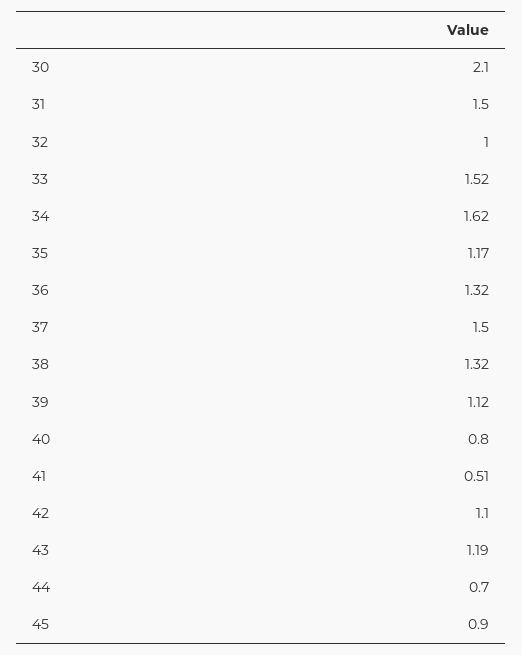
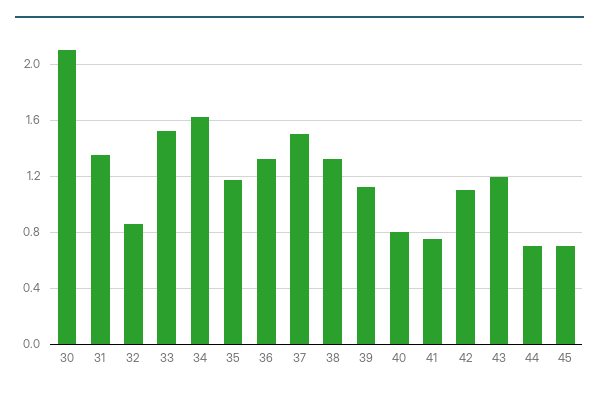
31: 1.5 -> 1.35
32: 1 -> 0.85
41: 0.51 -> 0.75
45: 0.9 -> 0.7

